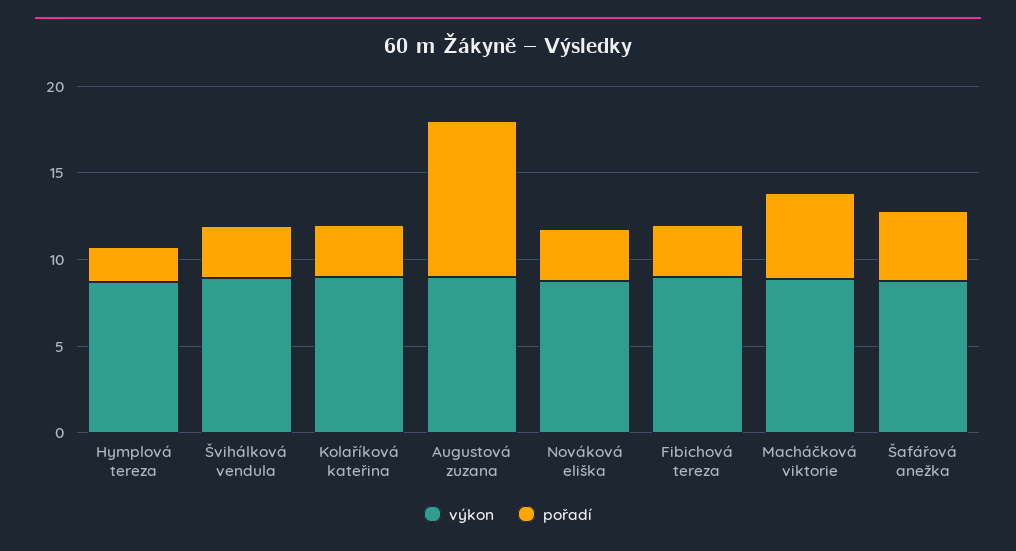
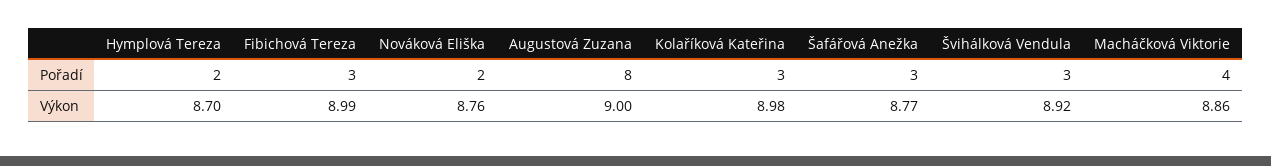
pořadí, Augustová zuzana: 9 -> 8
pořadí, Nováková eliška: 3 -> 2
pořadí, Macháčková viktorie: 5 -> 4
pořadí, Šafářová anežka: 4 -> 3

